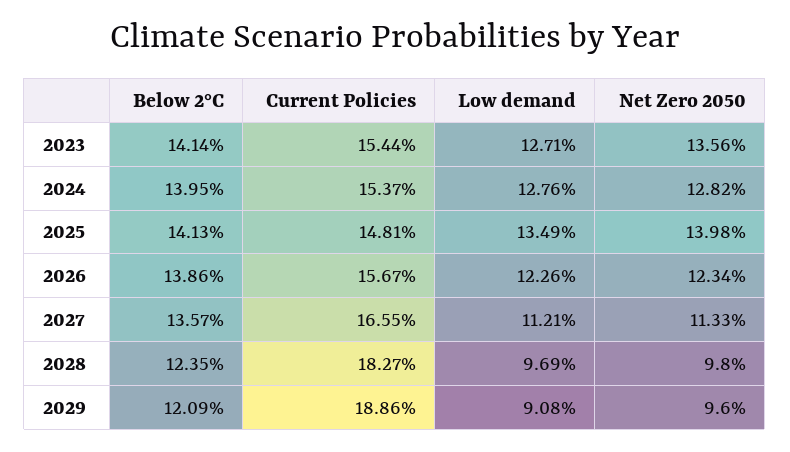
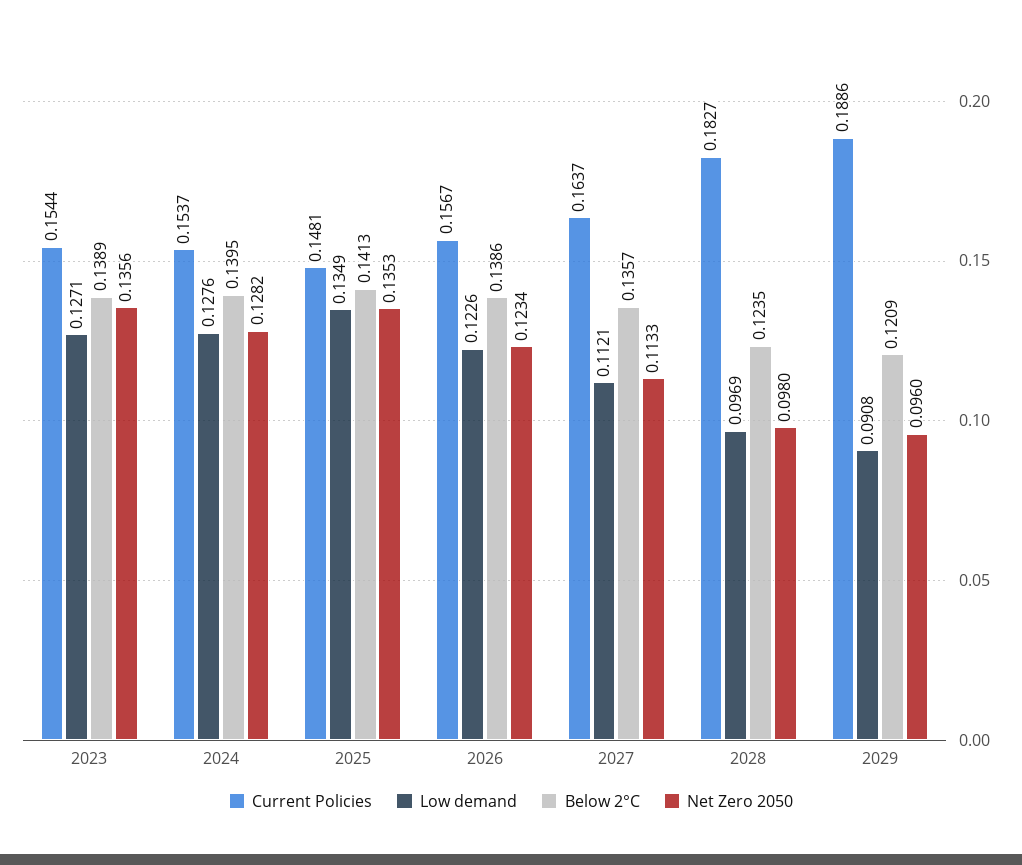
Below 2°C, 2023: 0.1414 -> 0.1389
Net Zero 2050, 2025: 0.1398 -> 0.1353
Current Policies, 2027: 0.1655 -> 0.1637

